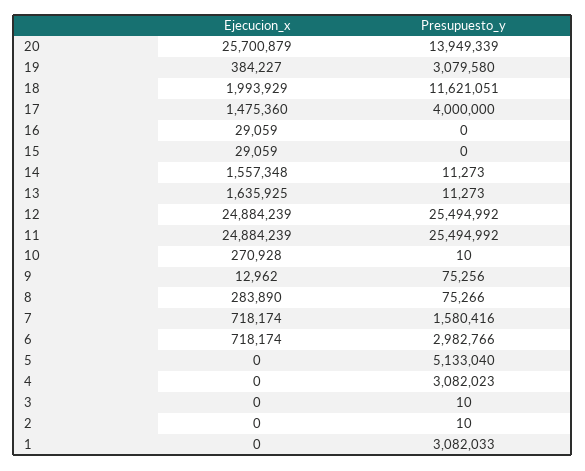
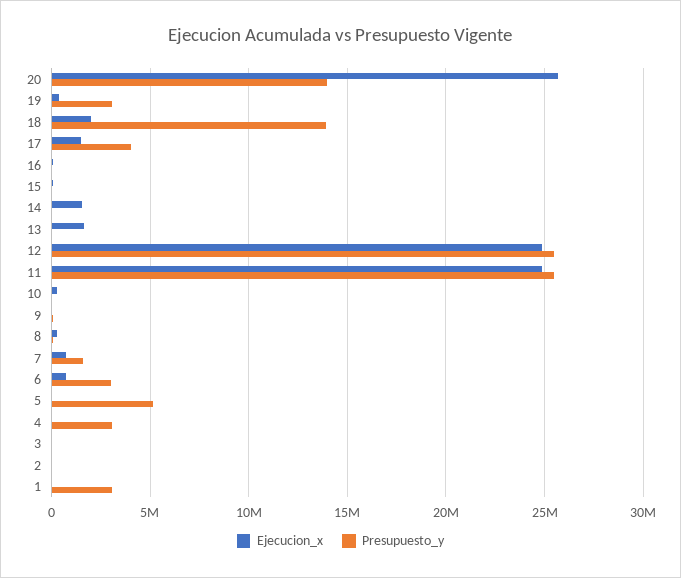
Presupuesto_y, 18: 11621051 -> 14000000

